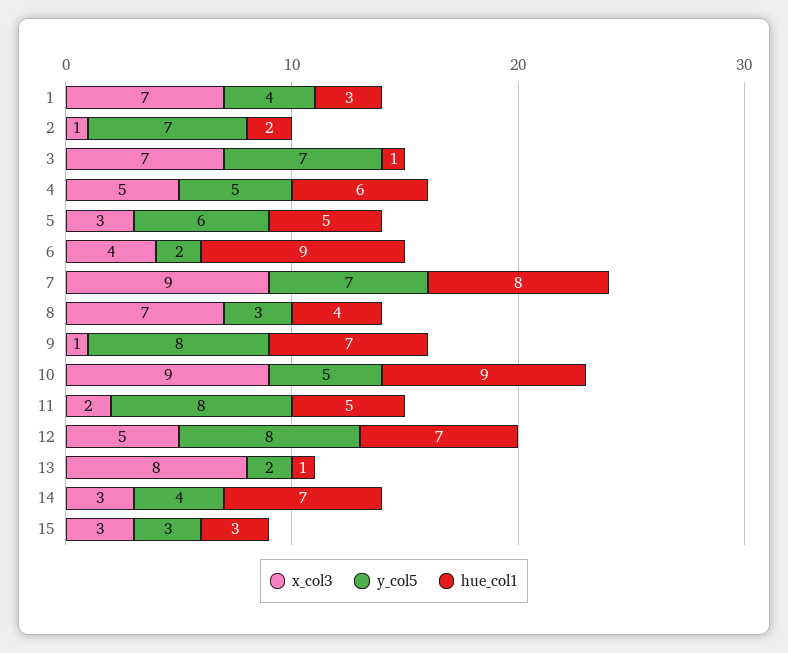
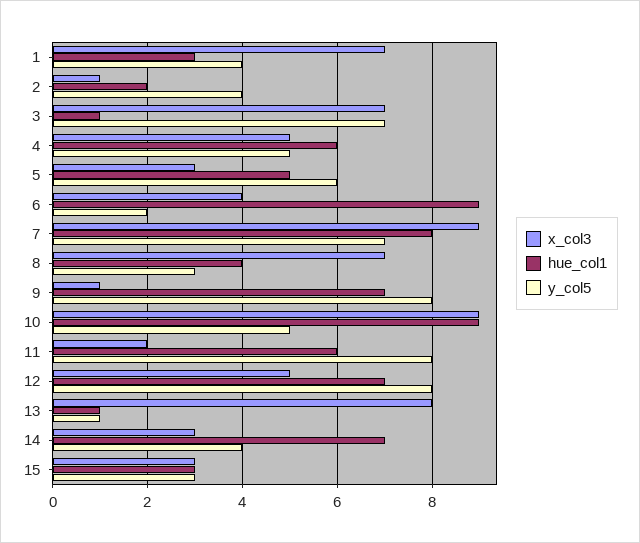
y_col5, 2: 7 -> 4
hue_col1, 11: 5 -> 6
y_col5, 13: 2 -> 1

